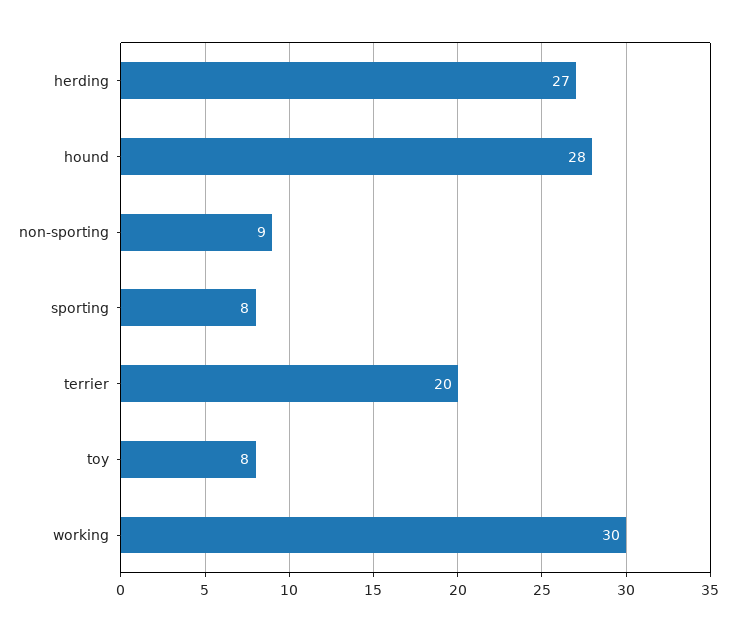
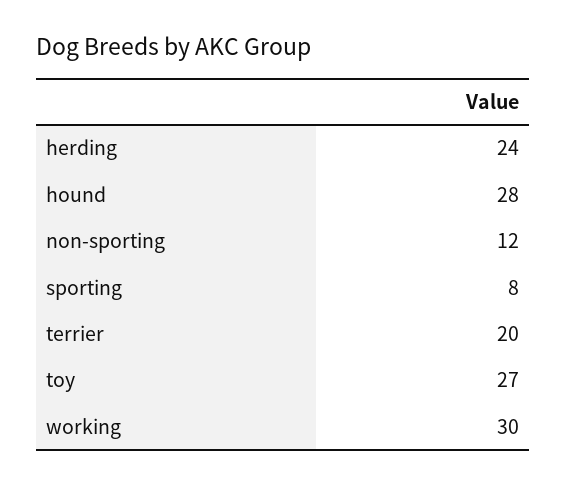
herding: 27 -> 24
non-sporting: 9 -> 12
toy: 8 -> 27

